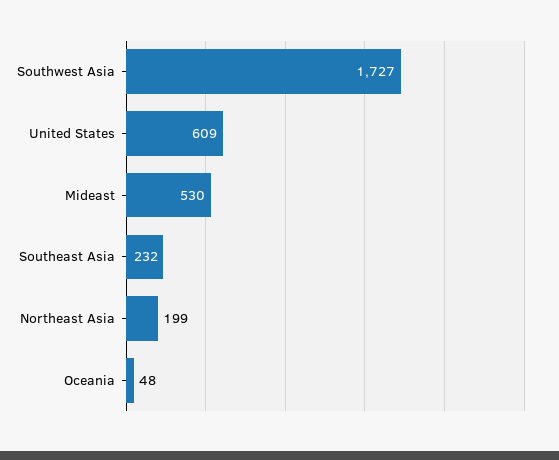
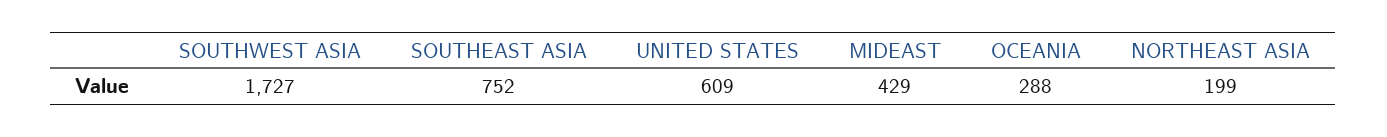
Mideast: 530 -> 429
Southeast Asia: 232 -> 752
Oceania: 48 -> 288

